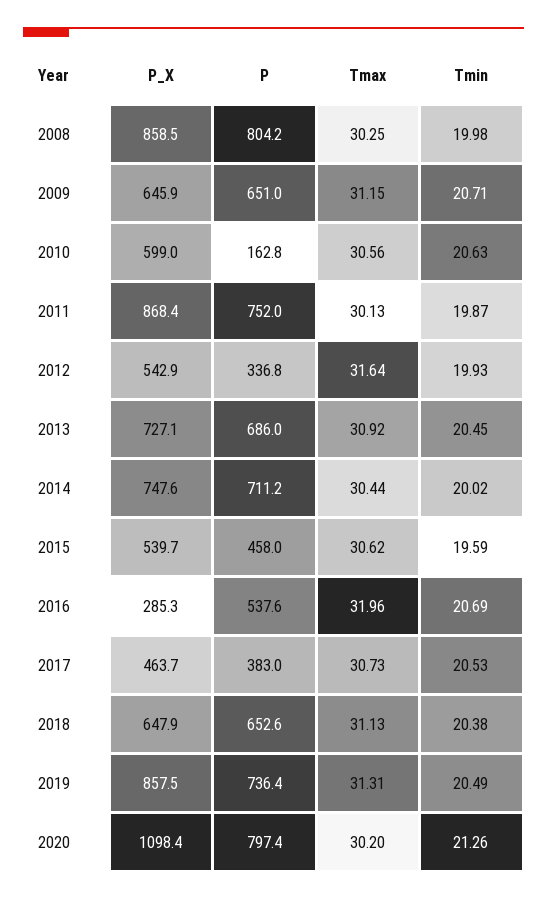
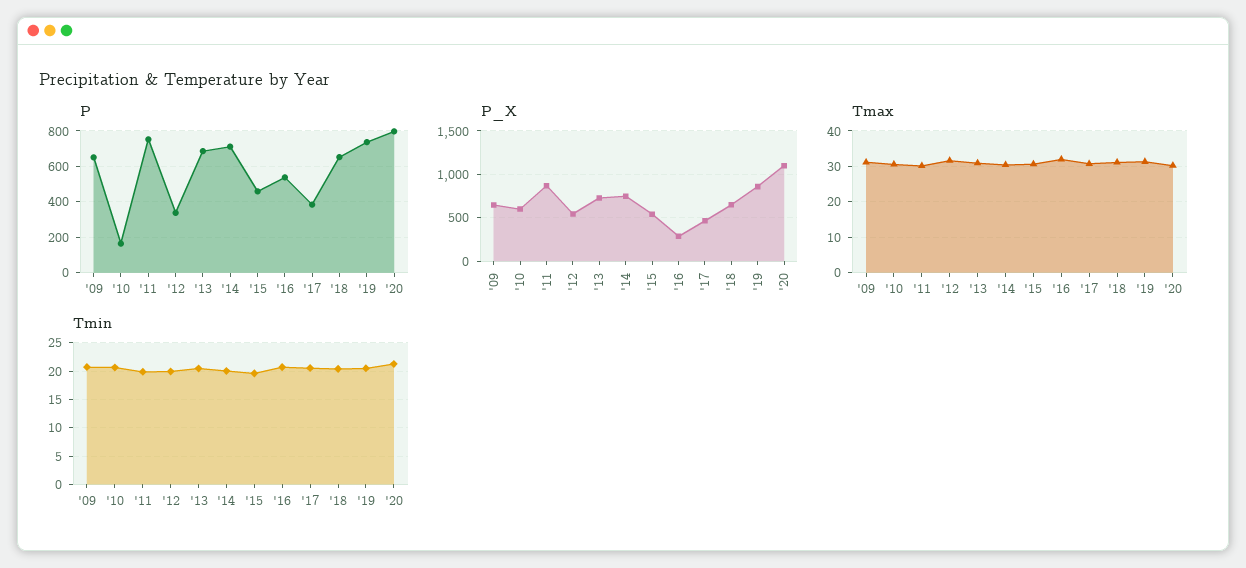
P_X, 2008: 858.5 -> none
P, 2008: 804.2 -> none
Tmax, 2008: 30.25 -> none
Tmin, 2008: 19.98 -> none

